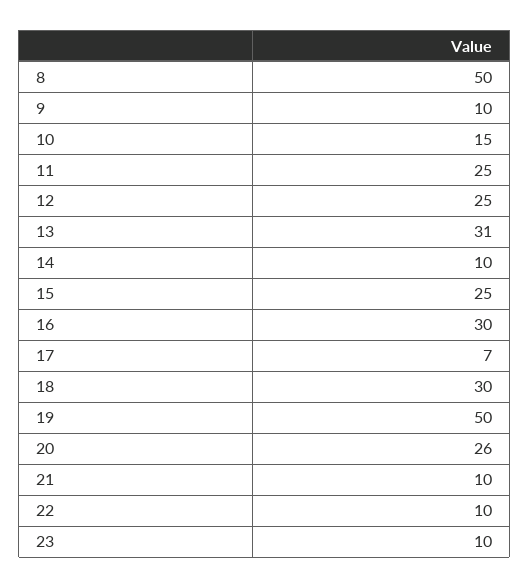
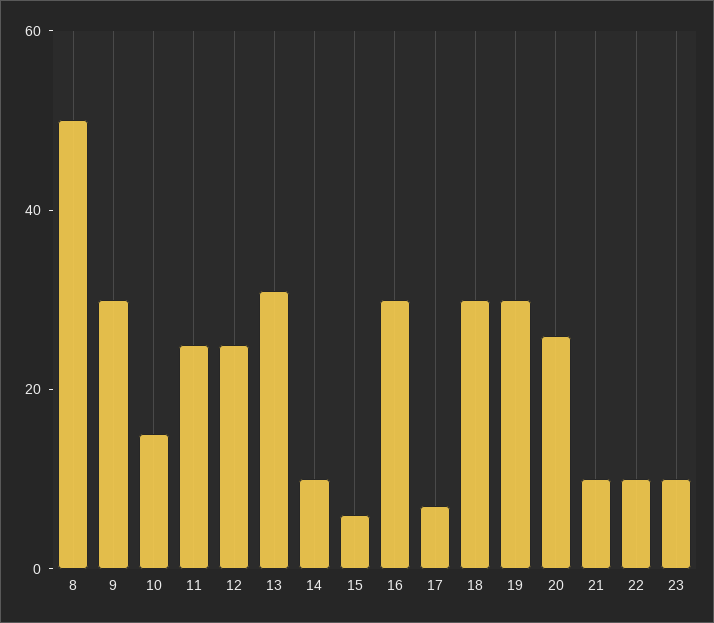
9: 10 -> 30
15: 25 -> 5
19: 50 -> 30

